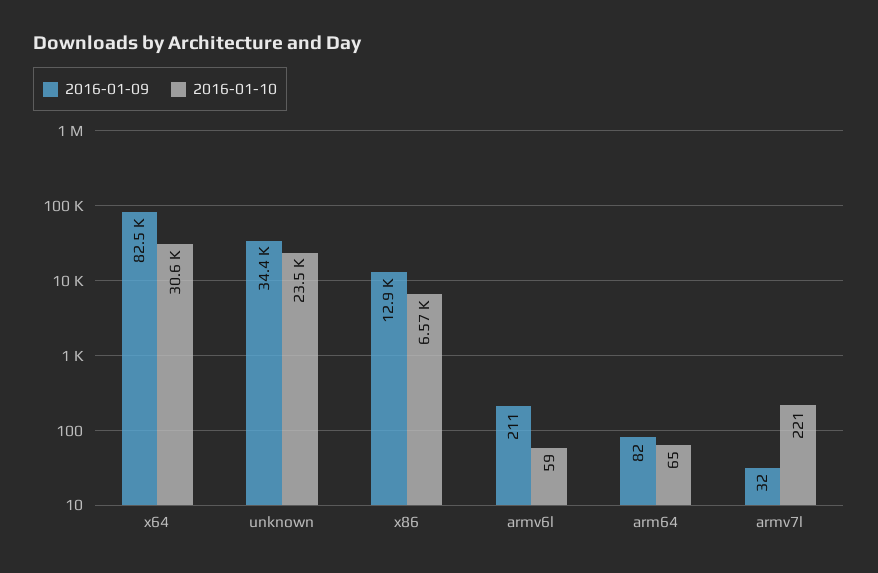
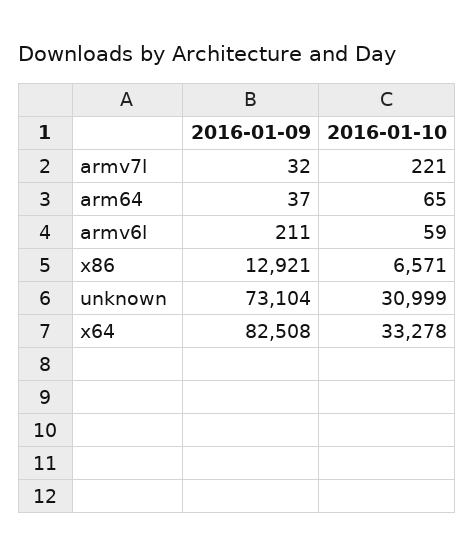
2016-01-10, x64: 30600 -> 33278
2016-01-09, unknown: 34400 -> 73104
2016-01-10, unknown: 23500 -> 30999
2016-01-09, arm64: 82 -> 37

